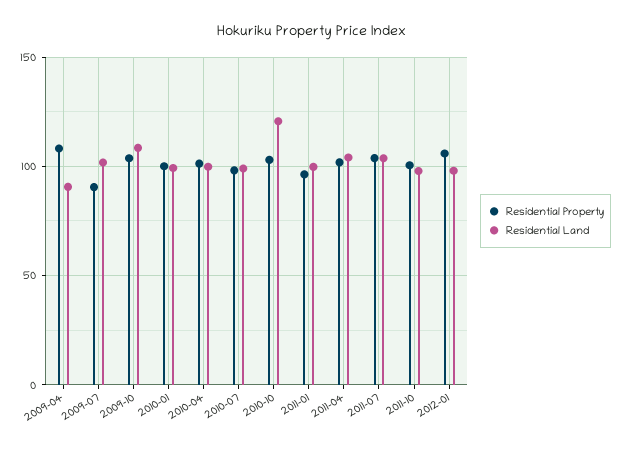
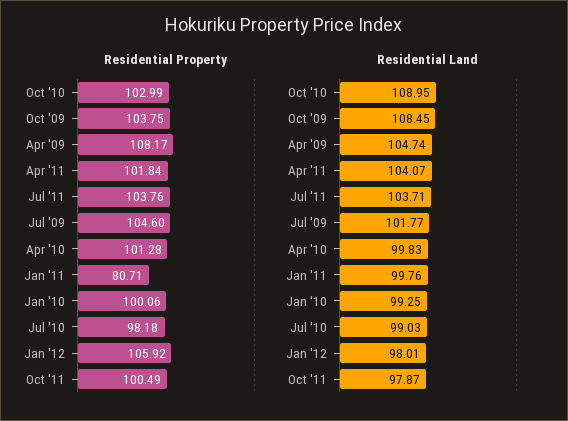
Residential Land, 2009-04: 90 -> 104.74
Residential Property, 2009-07: 90 -> 104.6
Residential Land, 2010-10: 120 -> 108.95
Residential Property, 2011-01: 95 -> 80.71

